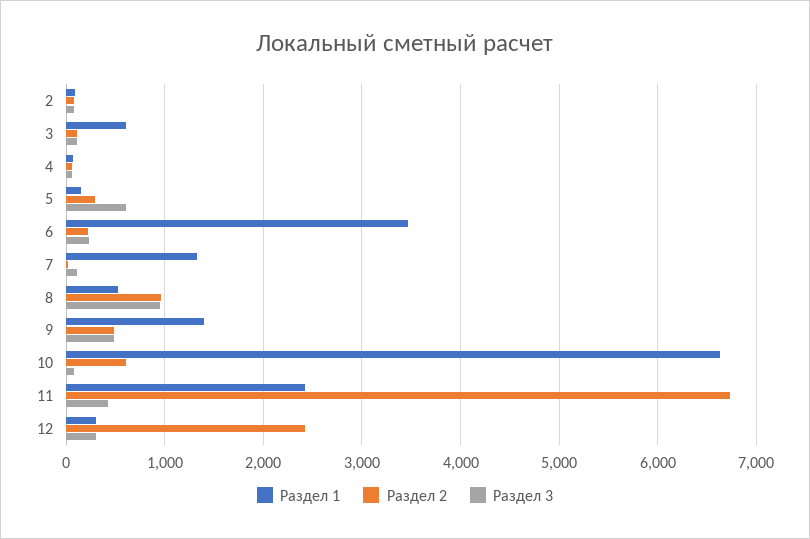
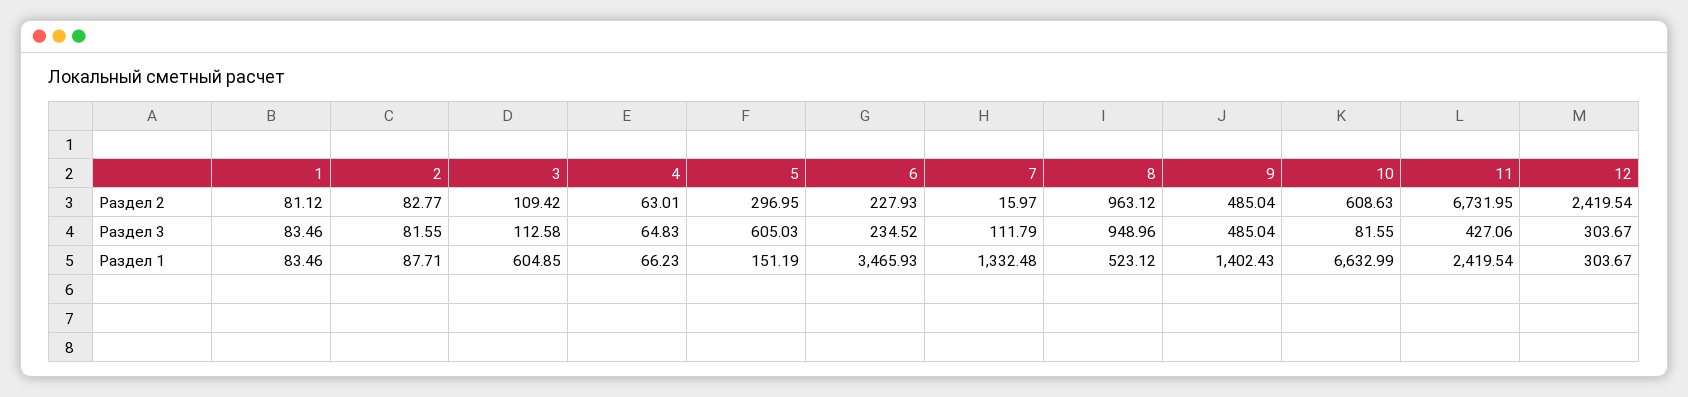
Раздел 2, 1: none -> 81.12
Раздел 3, 1: none -> 83.46
Раздел 1, 1: none -> 83.46

